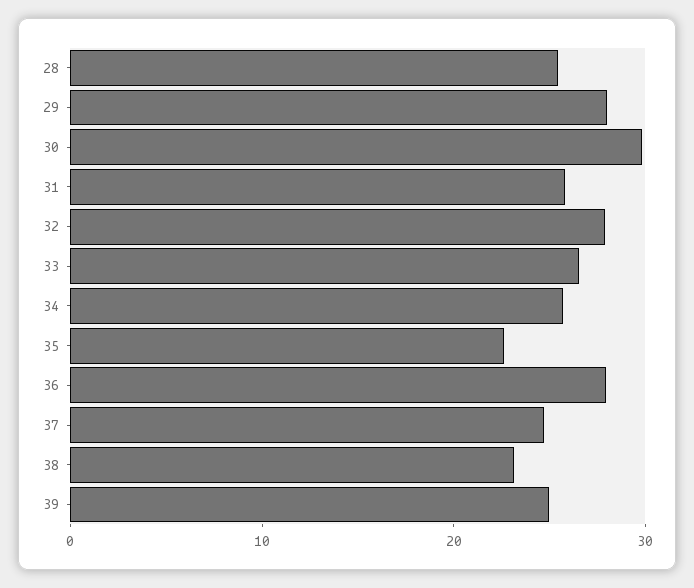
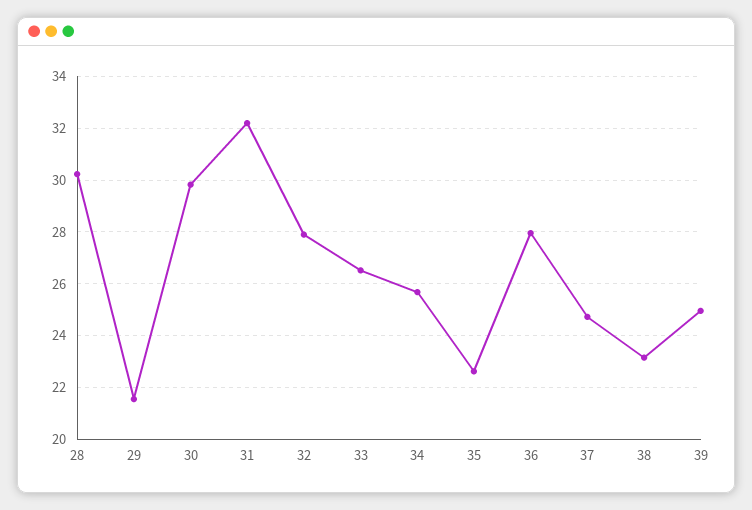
28: 26 -> 30.25
29: 28 -> 21.5
31: 26 -> 32.25

